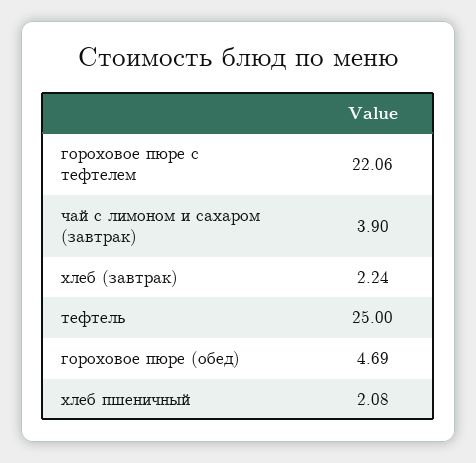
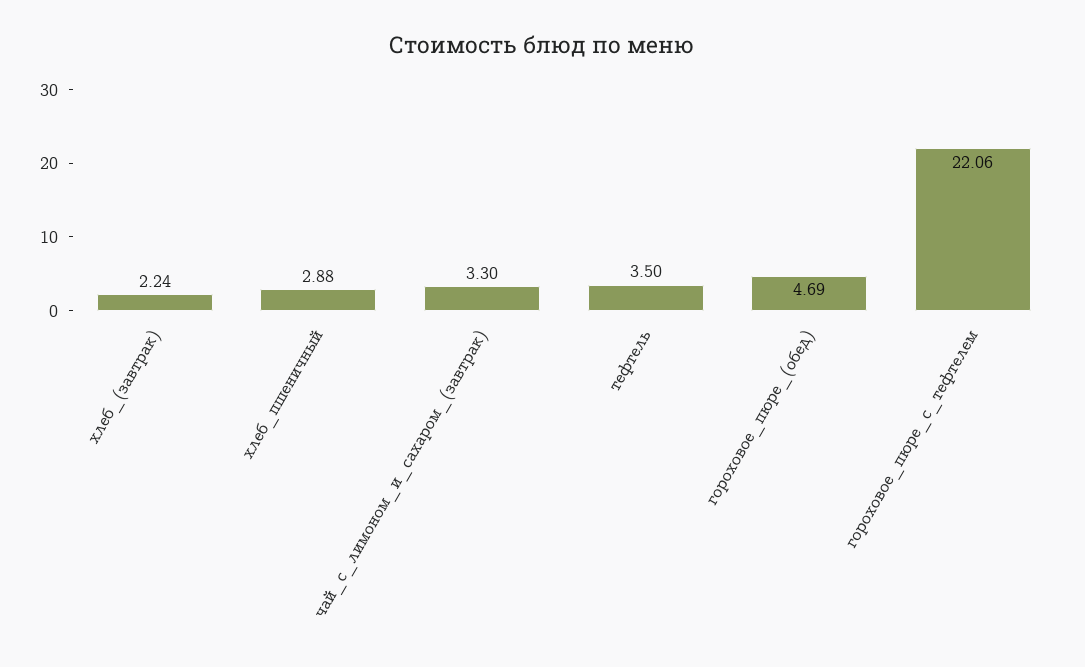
чай с лимоном и сахаром (завтрак): 3.9 -> 3.3
тефтель: 25 -> 3.5
хлеб пшеничный: 2.08 -> 2.88

